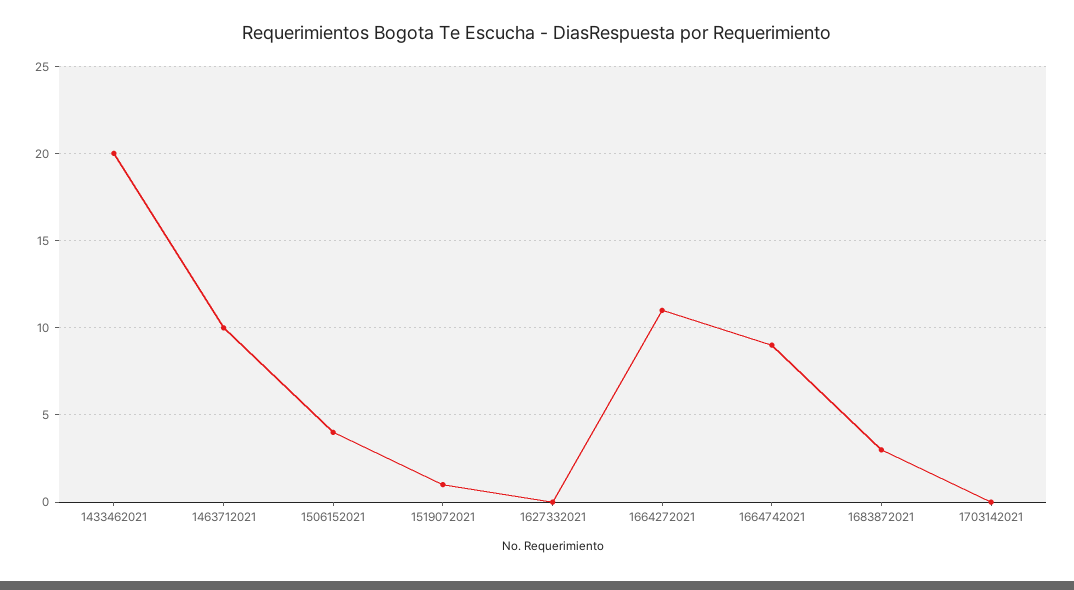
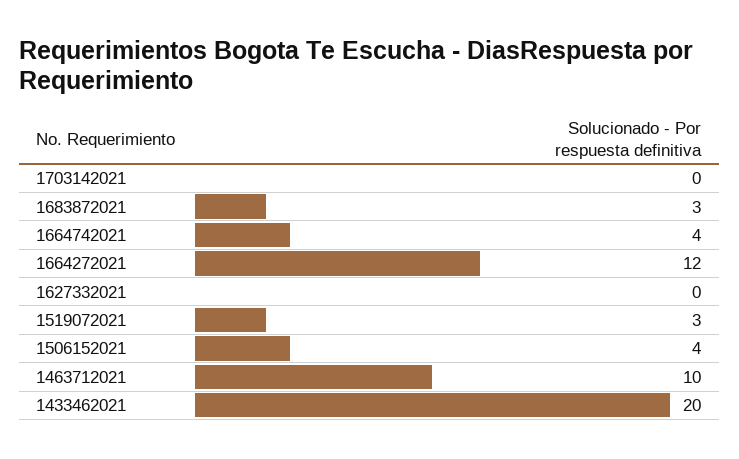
1519072021: 1 -> 3
1664272021: 11 -> 12
1664742021: 9 -> 4

